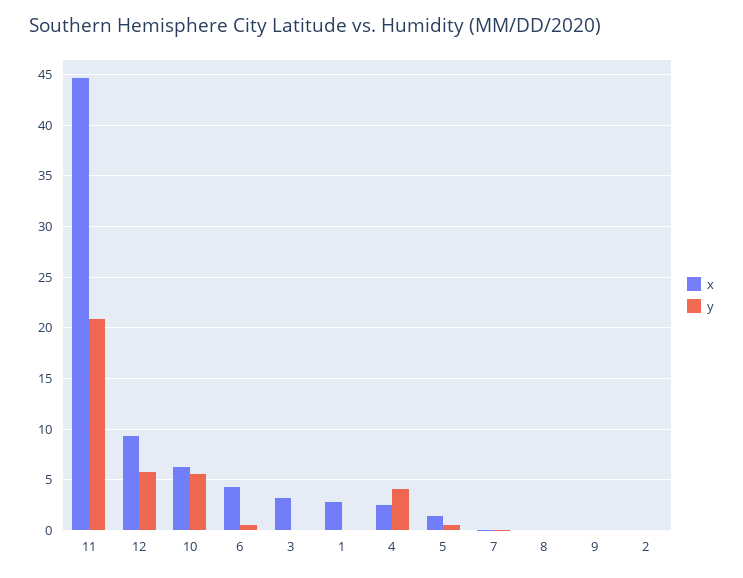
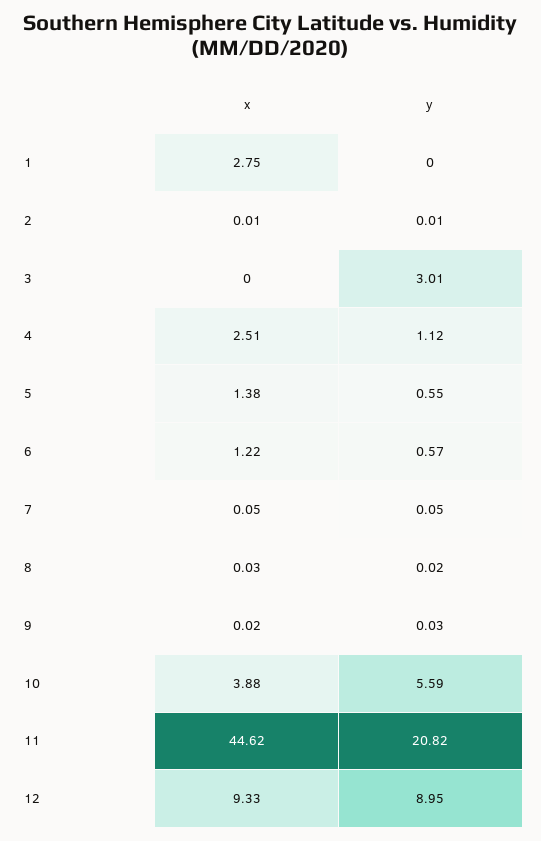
y, 12: 6 -> 8.95
x, 10: 6 -> 3.88
x, 6: 4 -> 1.22
x, 3: 3 -> 0
y, 3: 0 -> 3.01
y, 4: 4 -> 1.12

